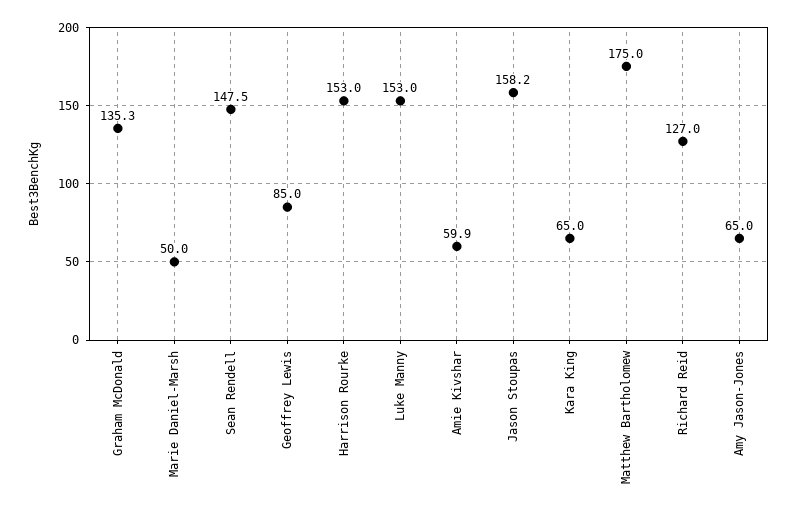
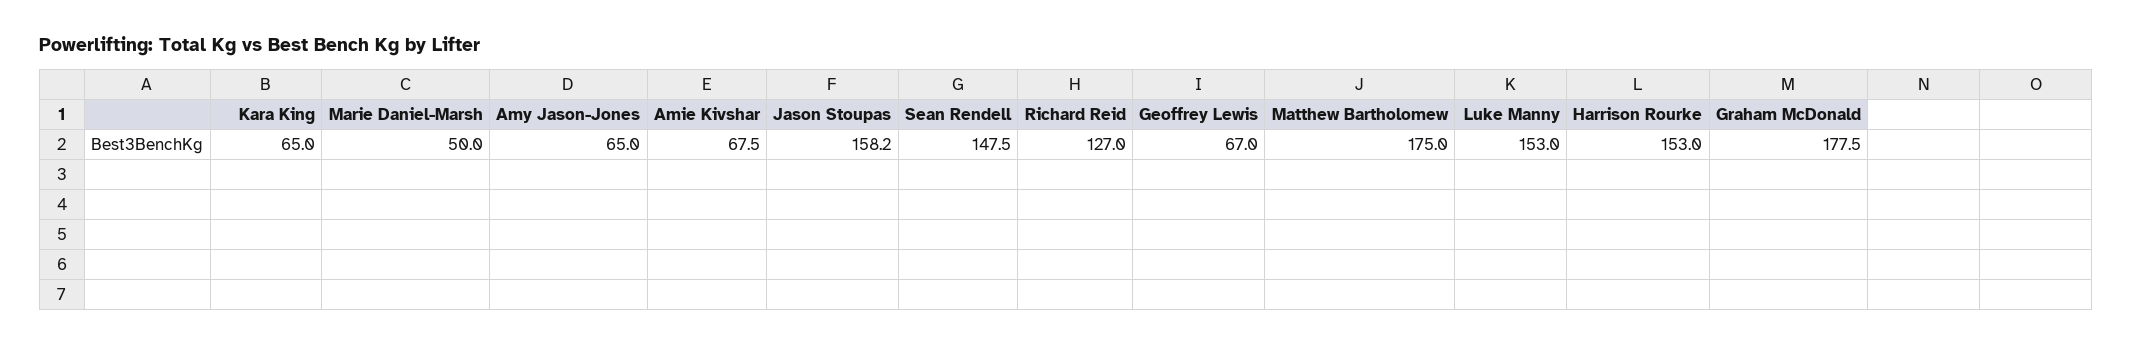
Graham McDonald: 135.3 -> 177.5
Geoffrey Lewis: 85 -> 67
Amie Kivshar: 59.9 -> 67.5

